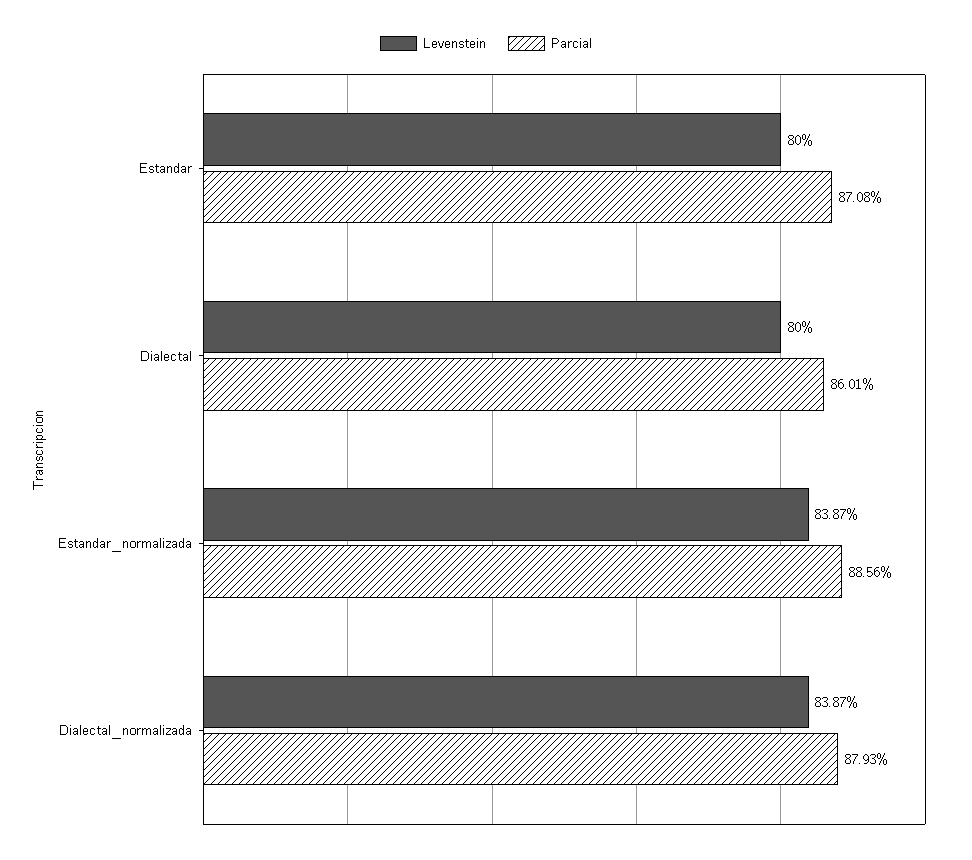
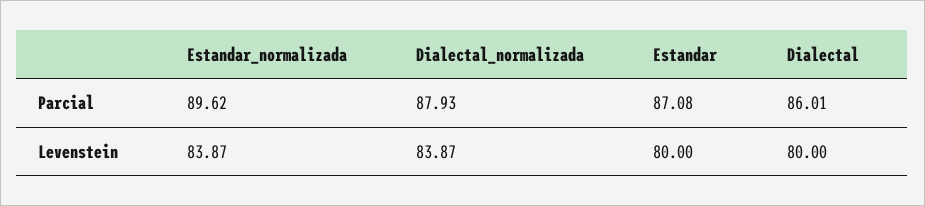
Parcial, Estandar_normalizada: 88.56 -> 89.62

